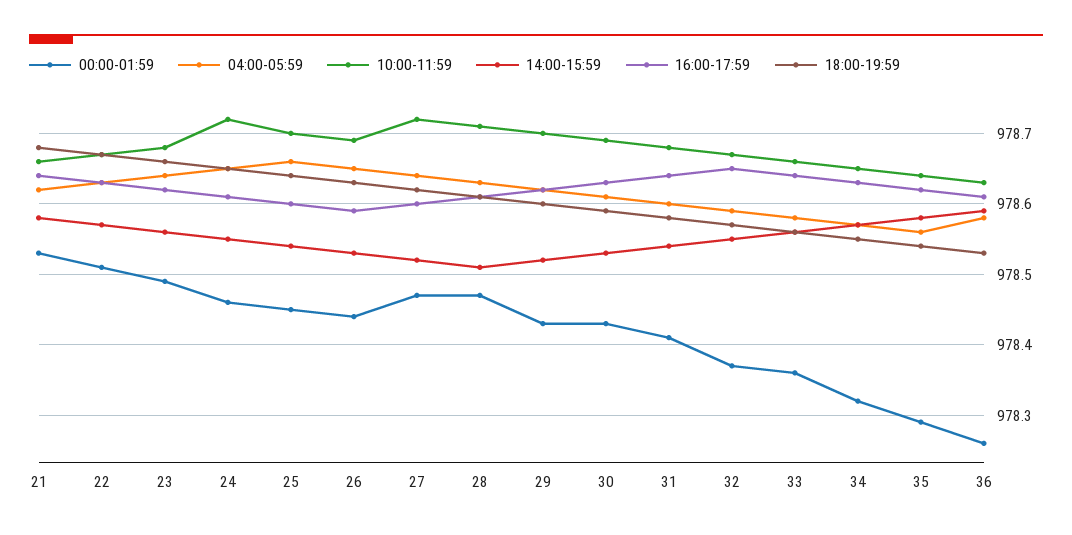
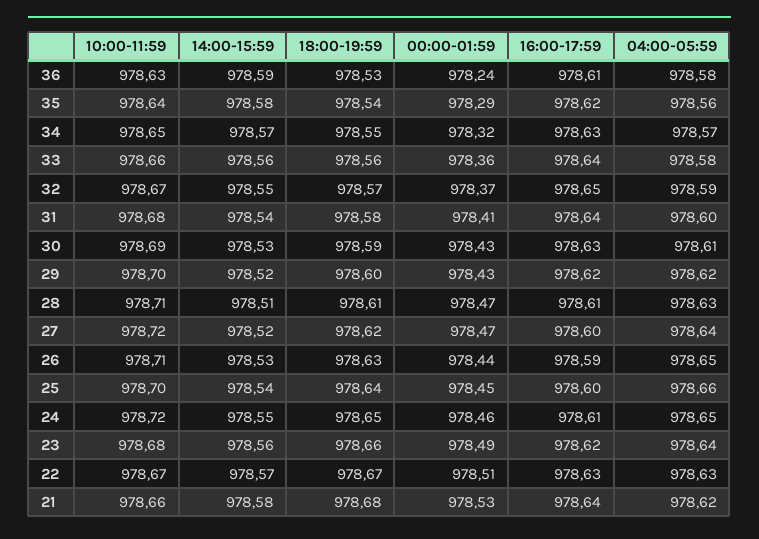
10:00-11:59, 26: 978.69 -> 978.71
00:00-01:59, 36: 978.26 -> 978.24

